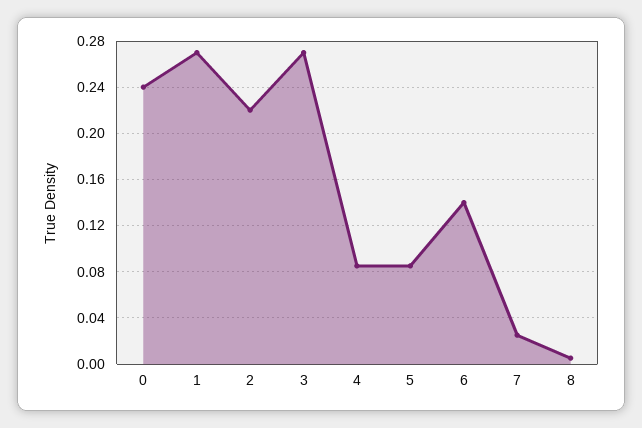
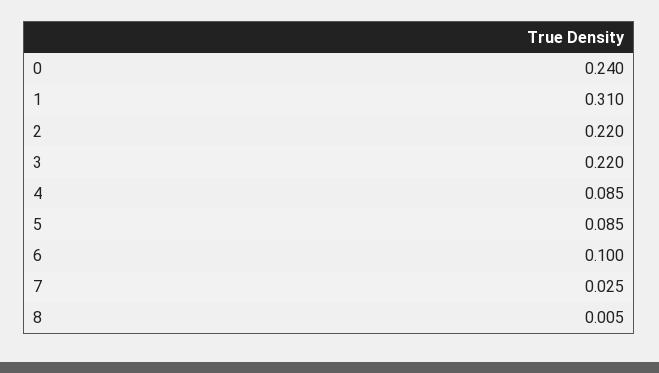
1: 0.27 -> 0.31
3: 0.27 -> 0.22
6: 0.14 -> 0.1

